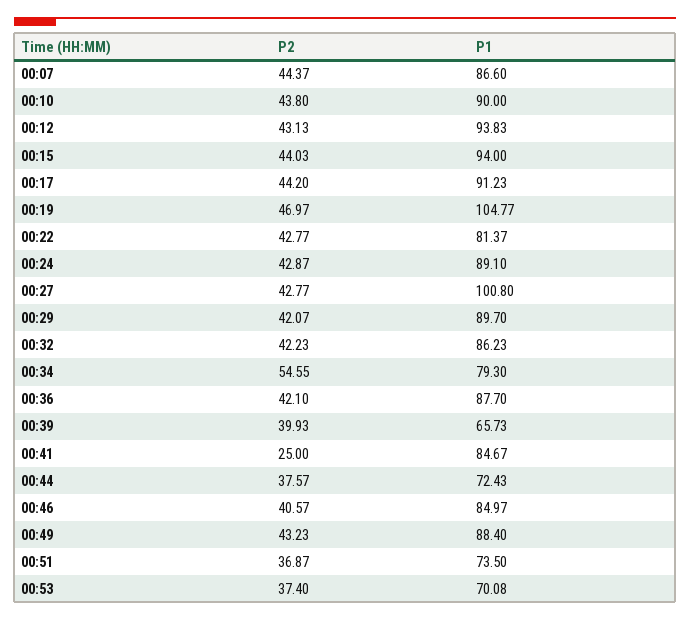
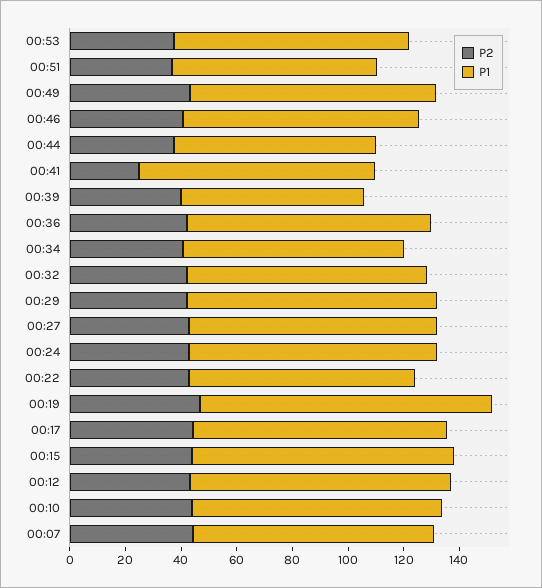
P1, 00:27: 100.8 -> 90
P2, 00:34: 54.55 -> 40
P1, 00:53: 70.08 -> 85

